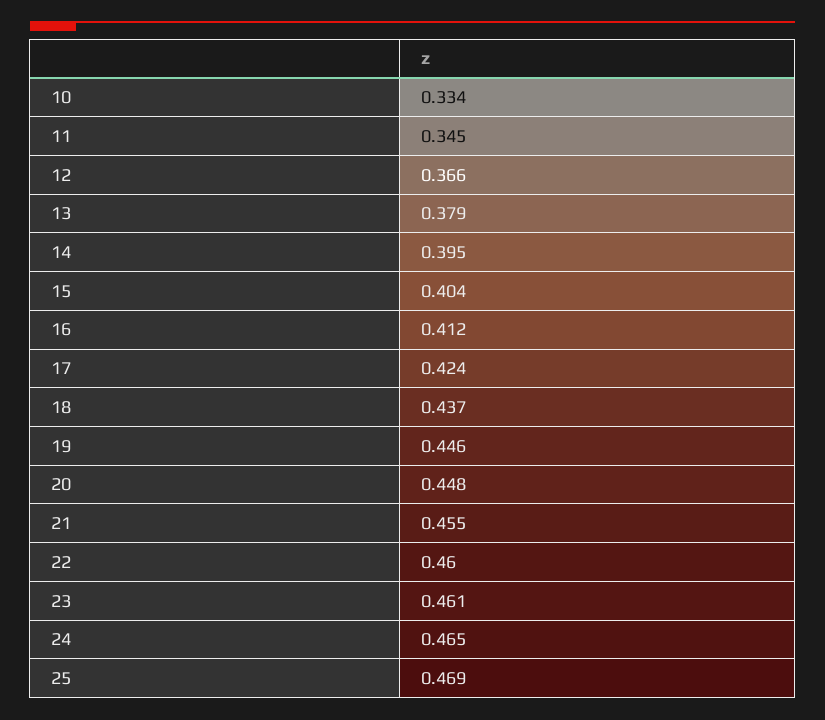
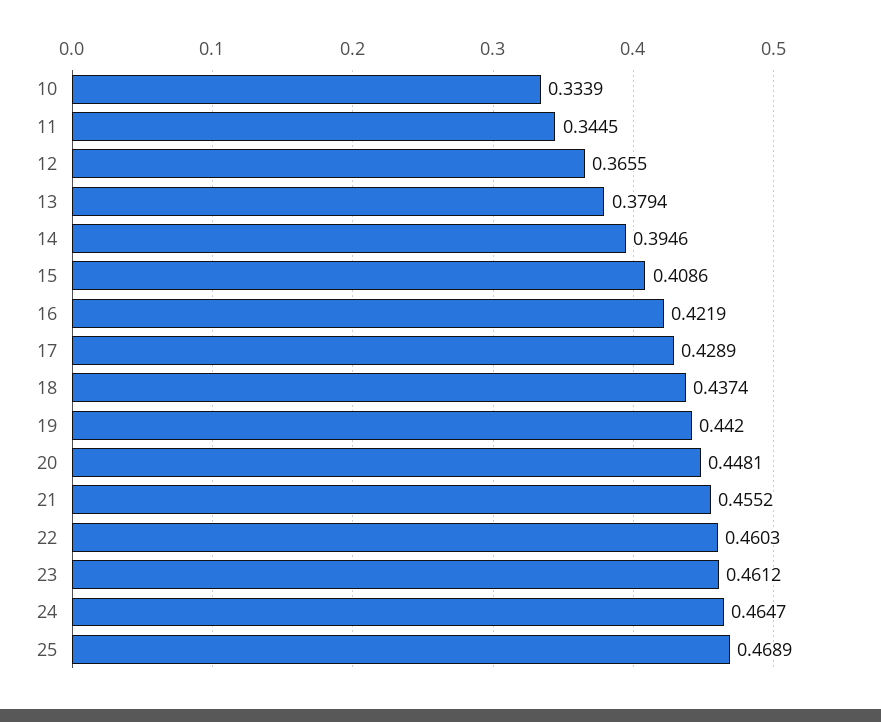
15: 0.404 -> 0.4086
16: 0.412 -> 0.4219
17: 0.424 -> 0.4289
19: 0.446 -> 0.442

